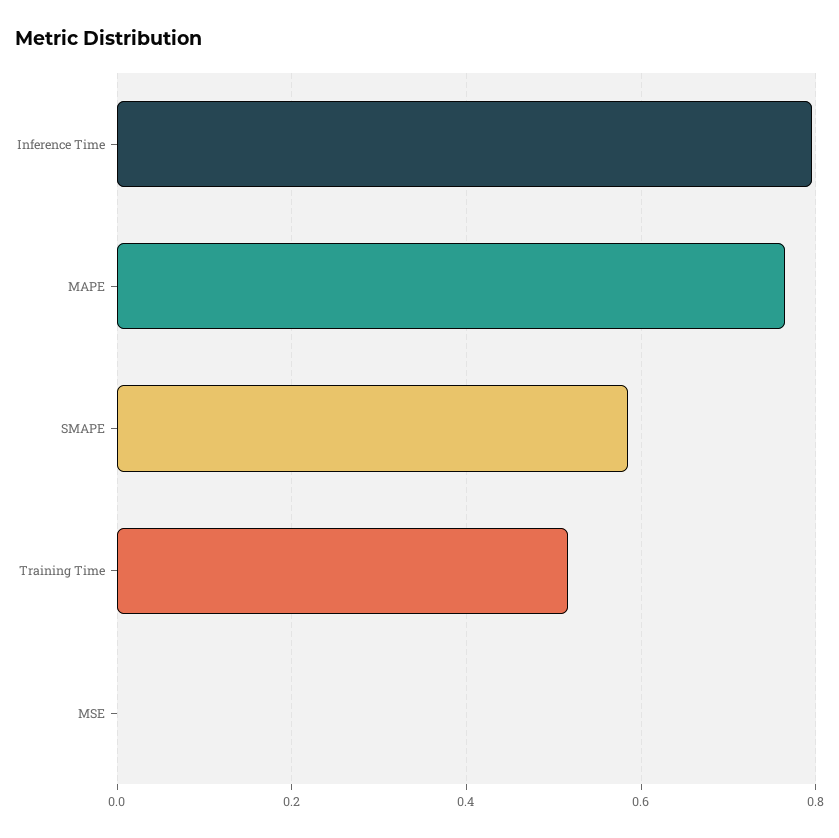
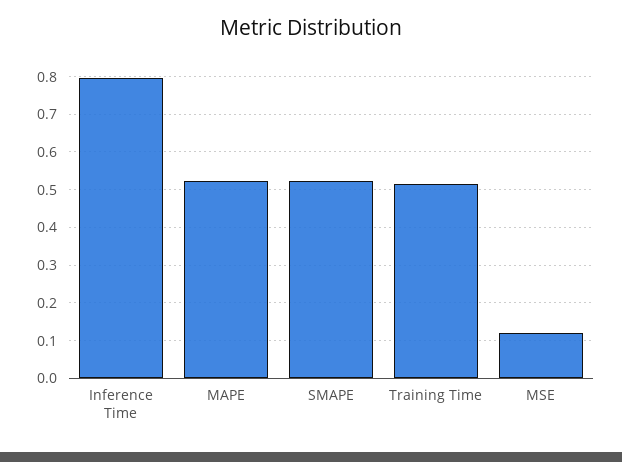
MAPE: 0.76 -> 0.52
SMAPE: 0.58 -> 0.52
MSE: 0 -> 0.12

